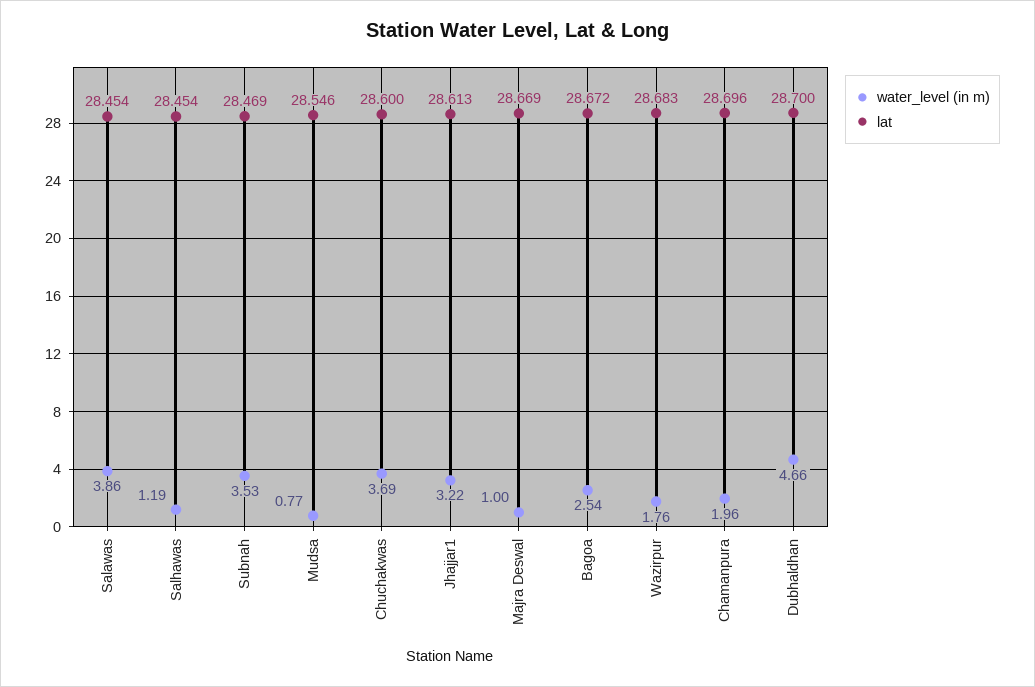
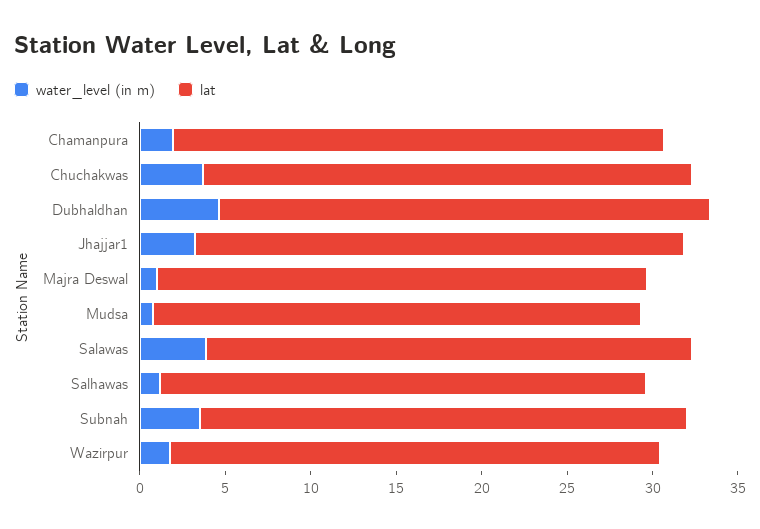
water_level (in m), Bagoa: 2.54 -> none
lat, Bagoa: 28.672 -> none

